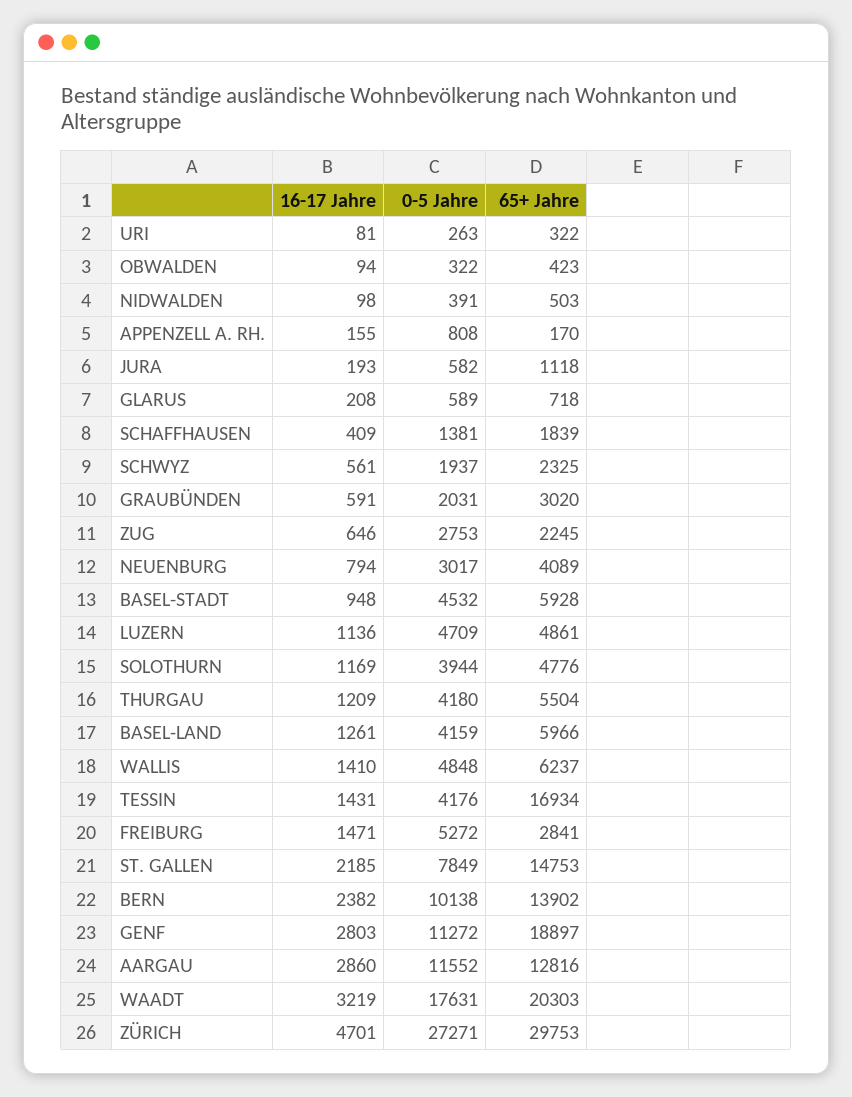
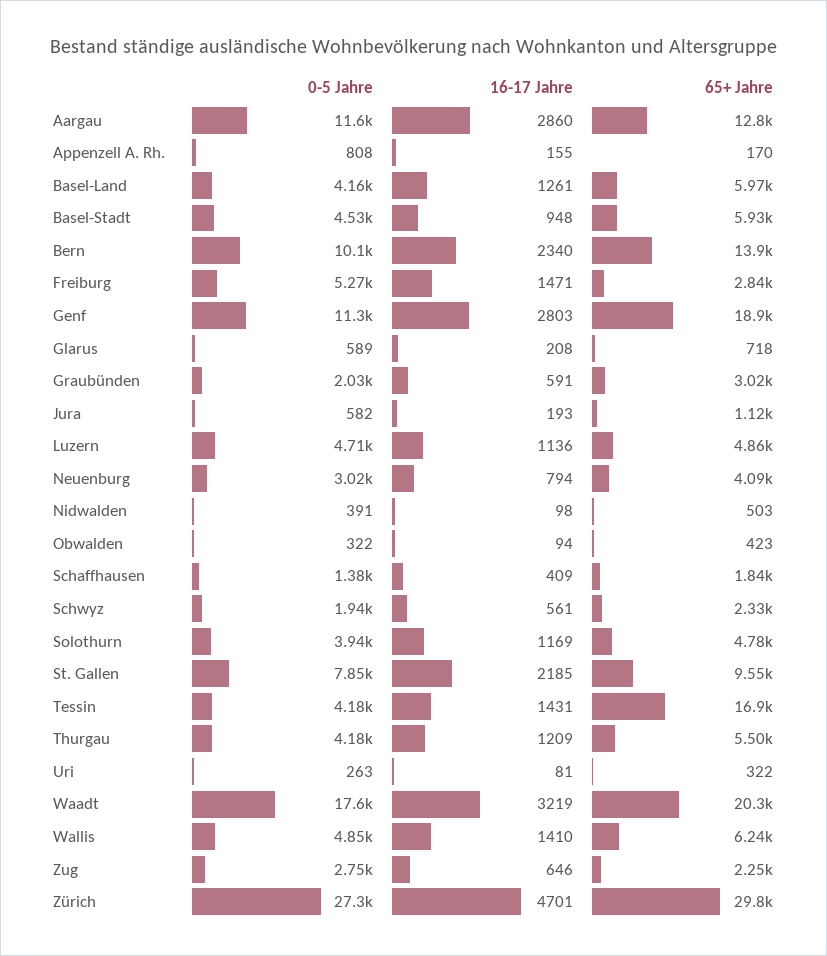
65+ Jahre, ST. GALLEN: 14753 -> 9550
16-17 Jahre, BERN: 2382 -> 2340

